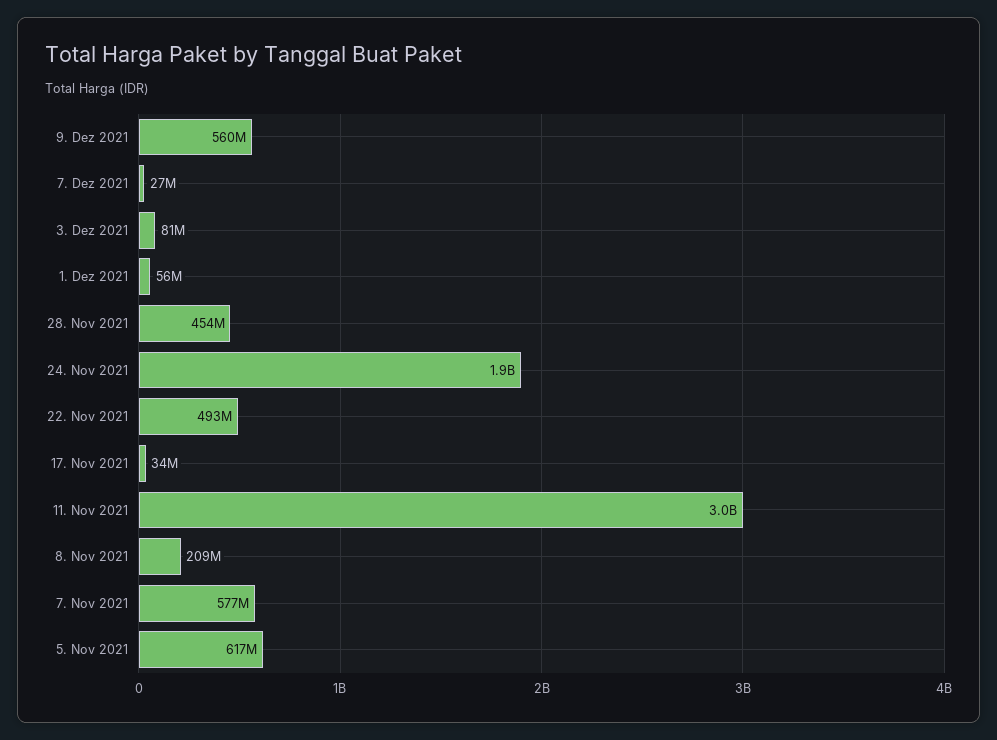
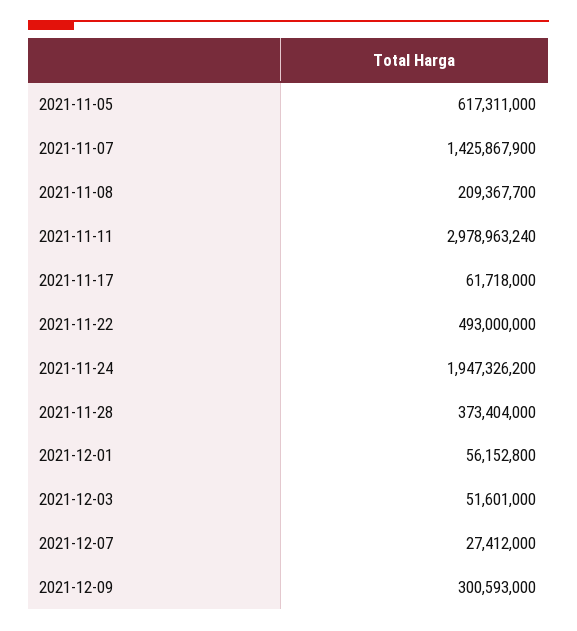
9. Dez 2021: 560000000 -> 300593000
3. Dez 2021: 81000000 -> 51601000
28. Nov 2021: 454000000 -> 373404000
17. Nov 2021: 34000000 -> 61718000
7. Nov 2021: 577000000 -> 1425867900

